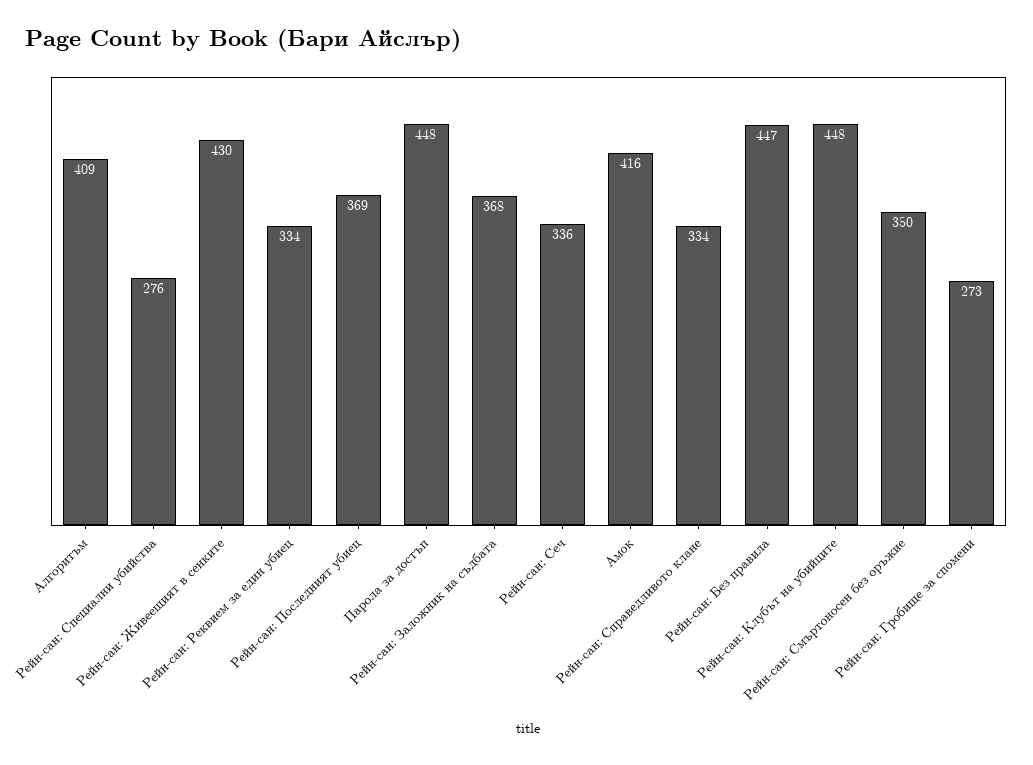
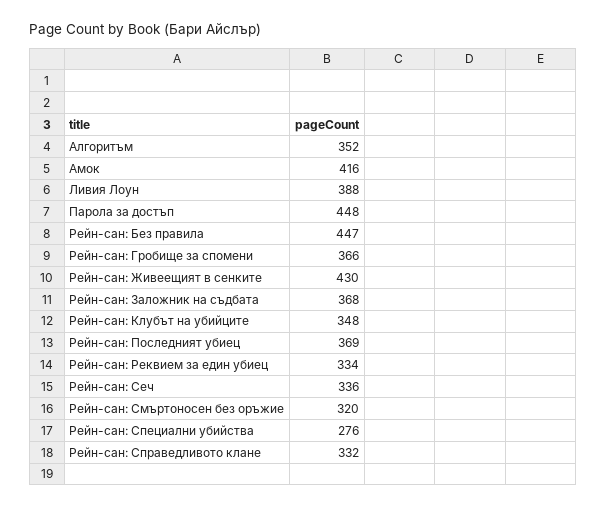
Алгоритъм: 409 -> 352
Рейн-сан: Справедливото клане: 334 -> 332
Рейн-сан: Клубът на убийците: 448 -> 348
Рейн-сан: Смъртоносен без оръжие: 350 -> 320
Рейн-сан: Гробище за спомени: 273 -> 366
Ливия Лоун: none -> 388

